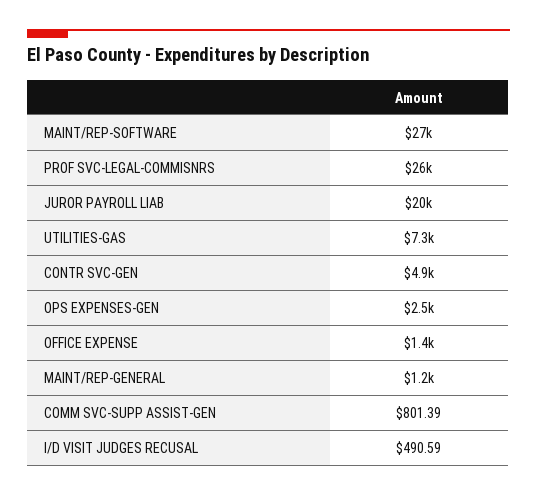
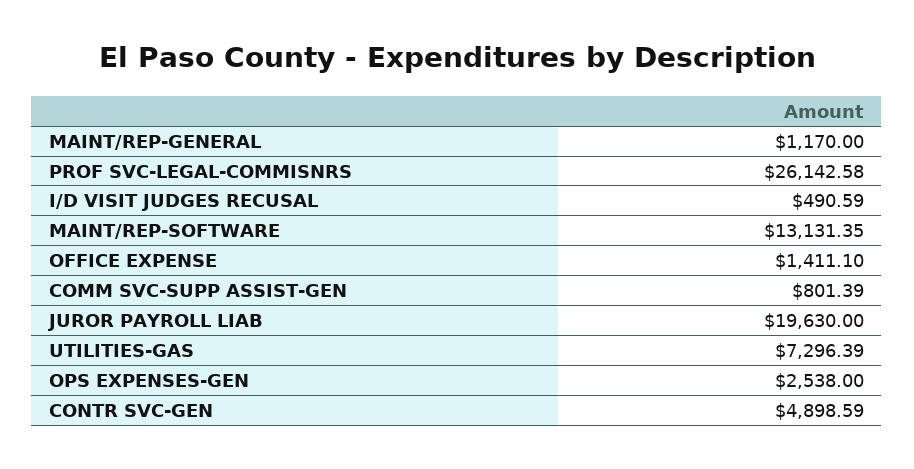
MAINT/REP-SOFTWARE: 27000 -> 13131.35

